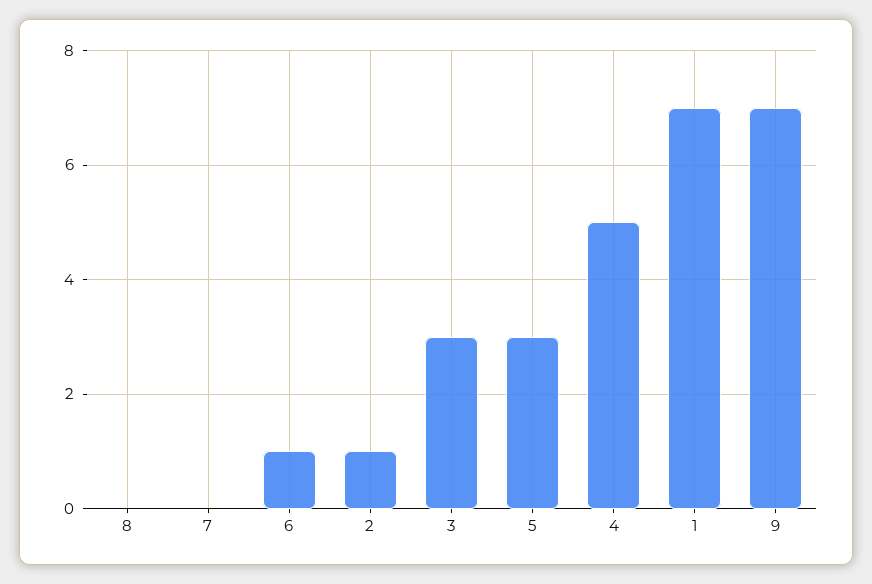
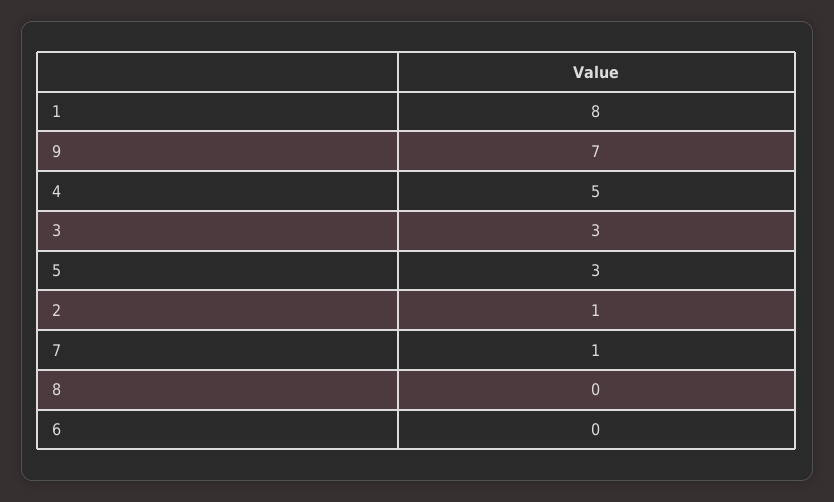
7: 0 -> 1
6: 1 -> 0
1: 7 -> 8

